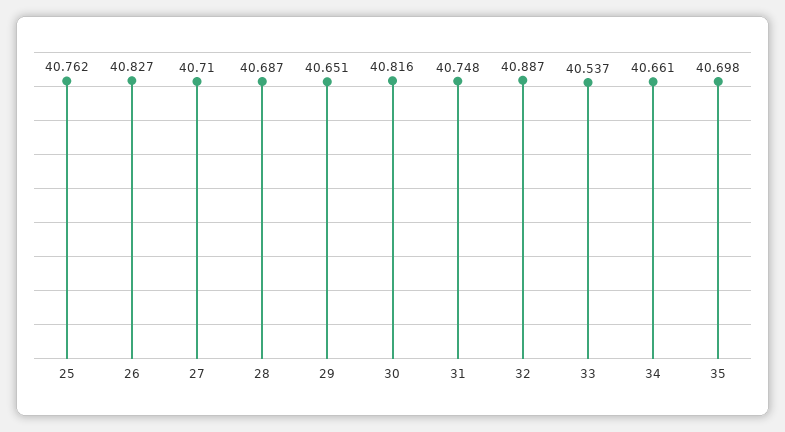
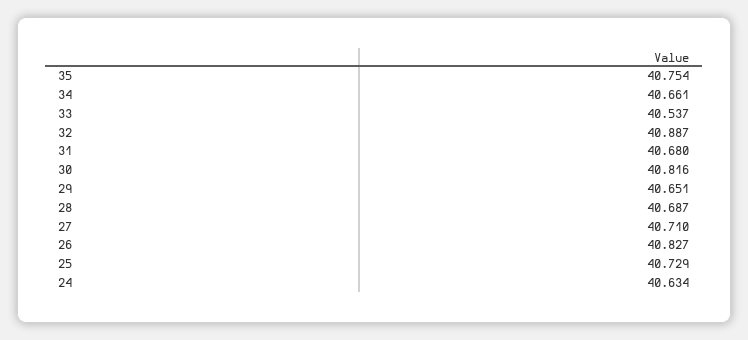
25: 40.762 -> 40.729
31: 40.748 -> 40.68
35: 40.698 -> 40.754
24: none -> 40.634

